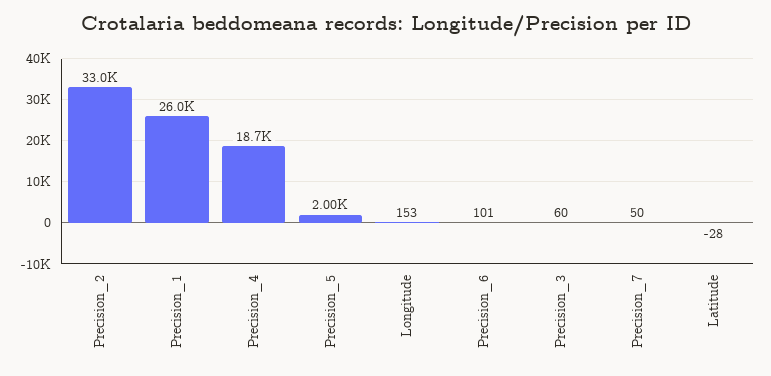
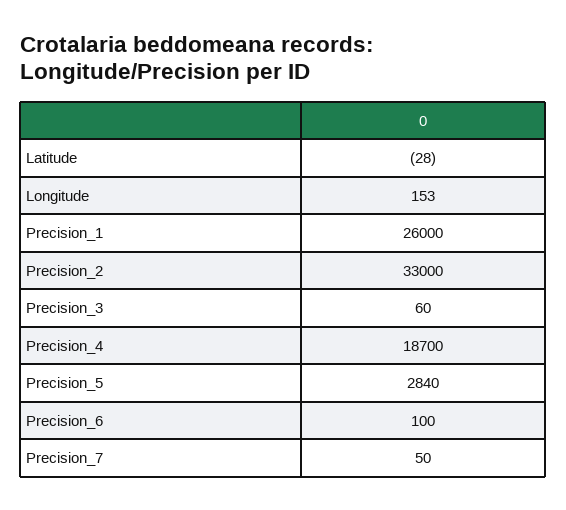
Precision_5: 2000 -> 2840
Precision_6: 101 -> 100

